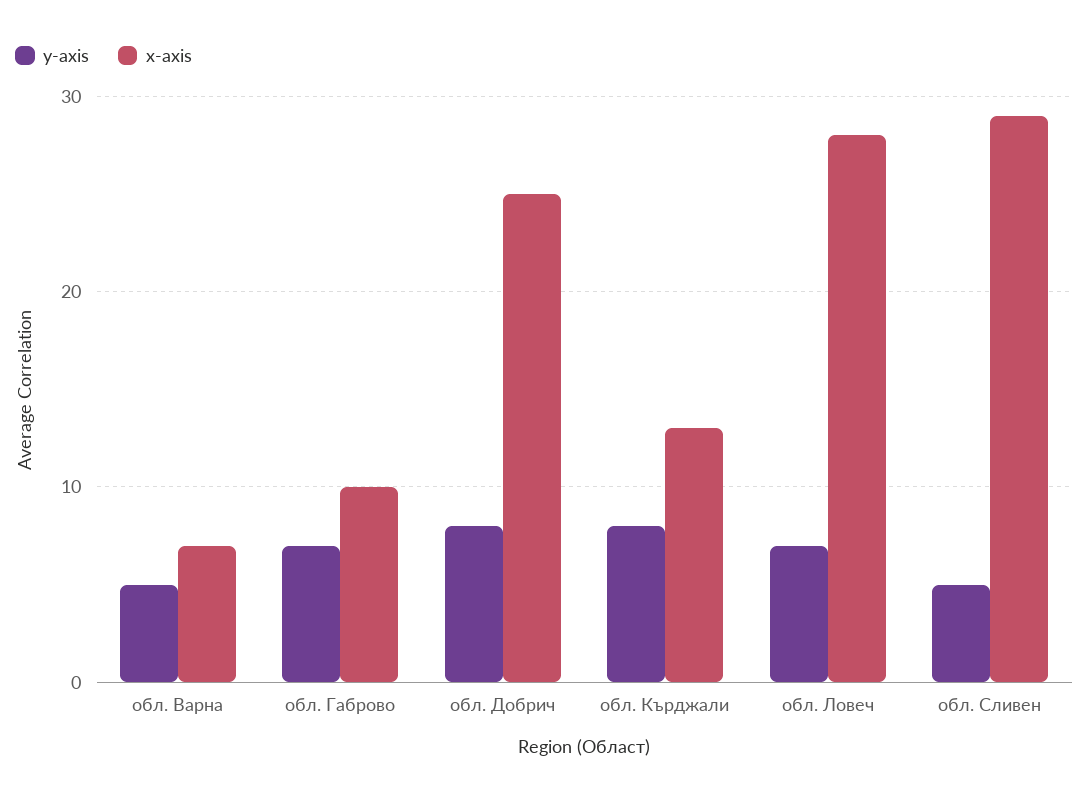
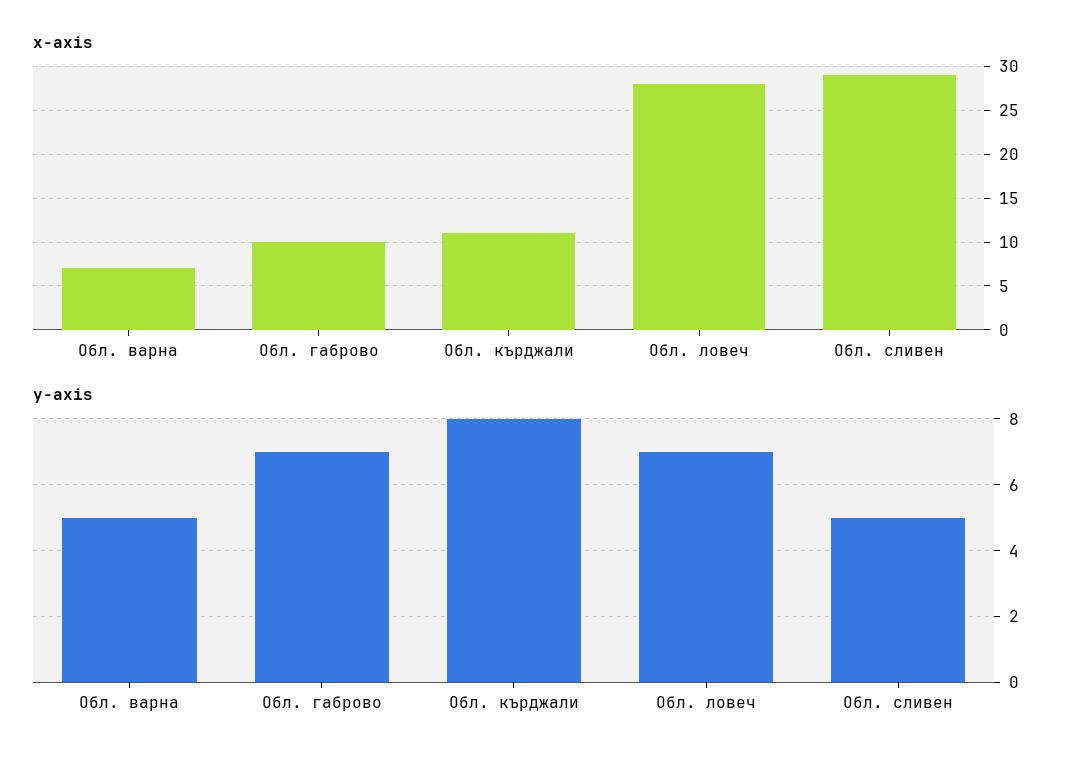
y-axis, обл. Добрич: 8 -> none
x-axis, обл. Добрич: 25 -> none
x-axis, обл. Кърджали: 13 -> 11

